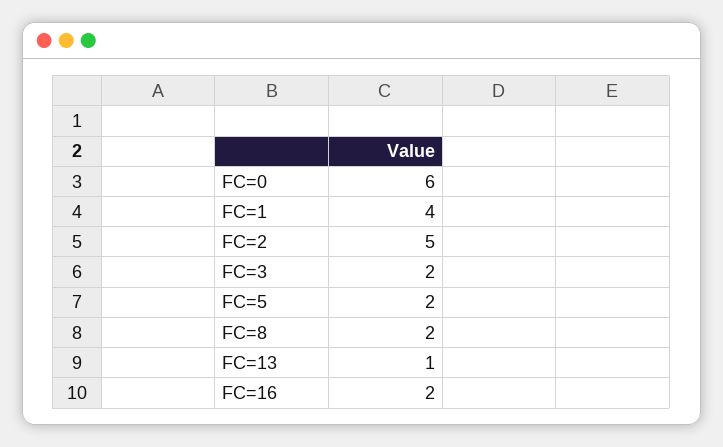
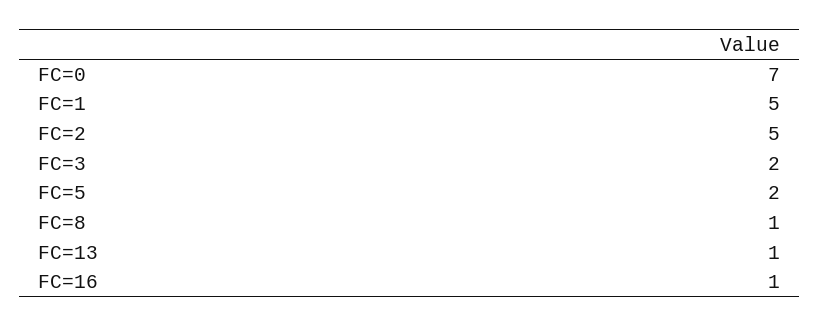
FC=0: 6 -> 7
FC=1: 4 -> 5
FC=8: 2 -> 1
FC=16: 2 -> 1

